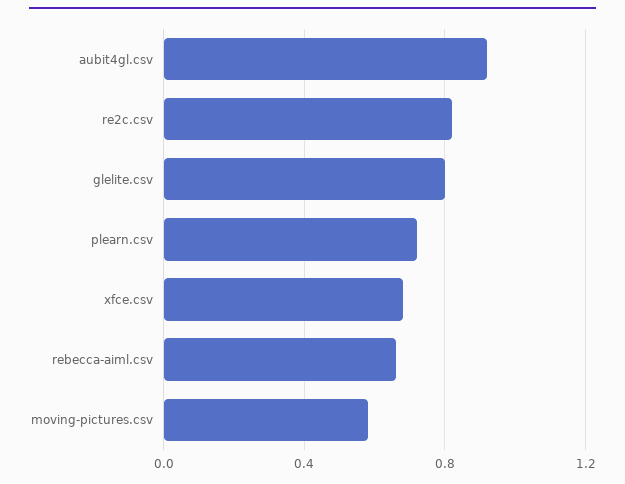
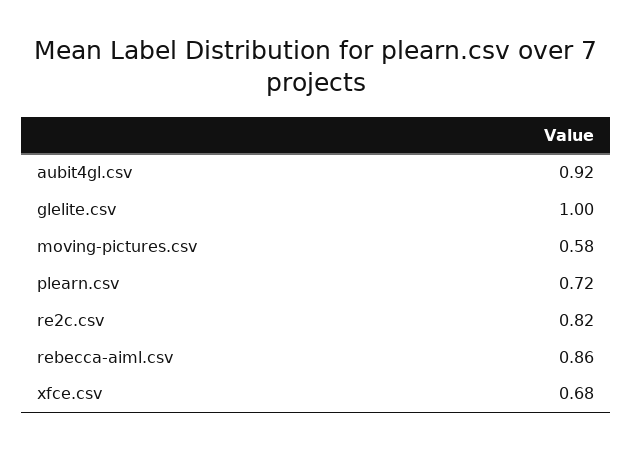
glelite.csv: 0.8 -> 1
rebecca-aiml.csv: 0.65 -> 0.86

